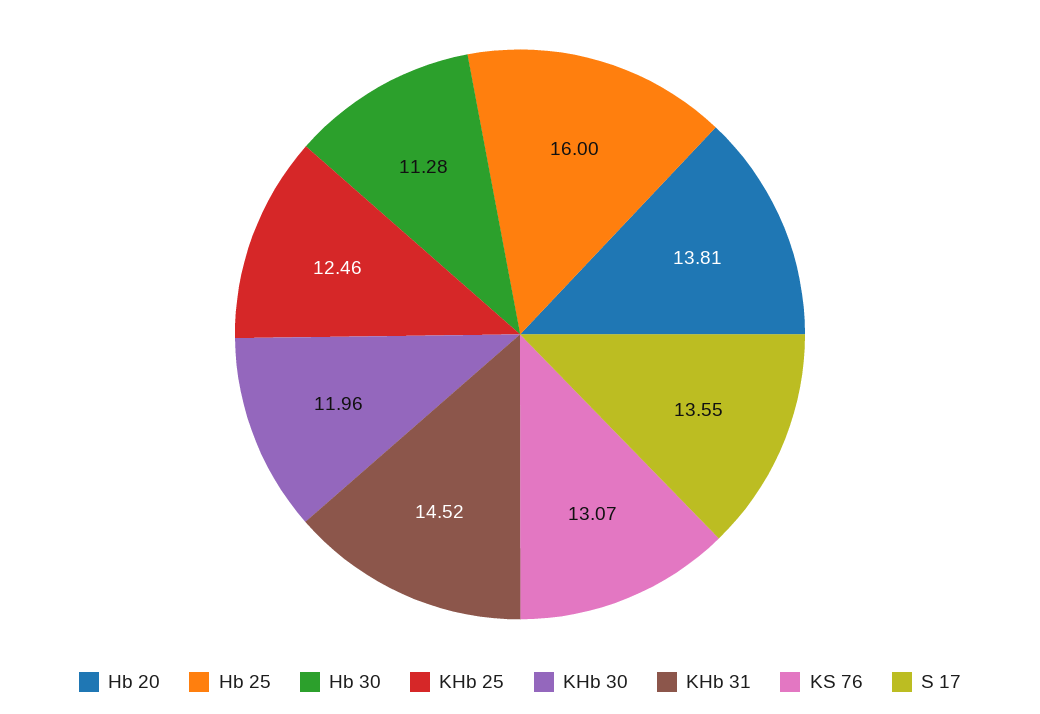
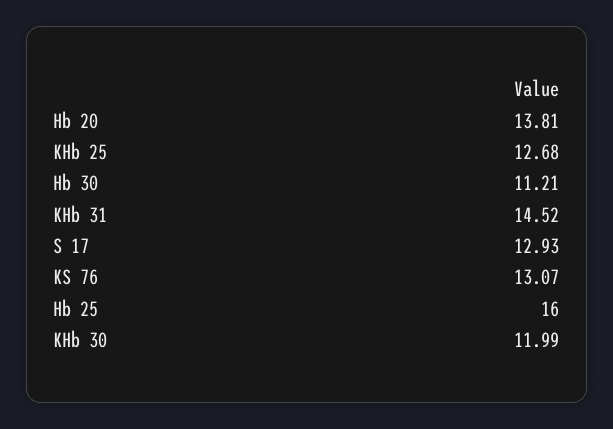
Hb 30: 11.28 -> 11.21
KHb 25: 12.46 -> 12.68
KHb 30: 11.96 -> 11.99
S 17: 13.55 -> 12.93

